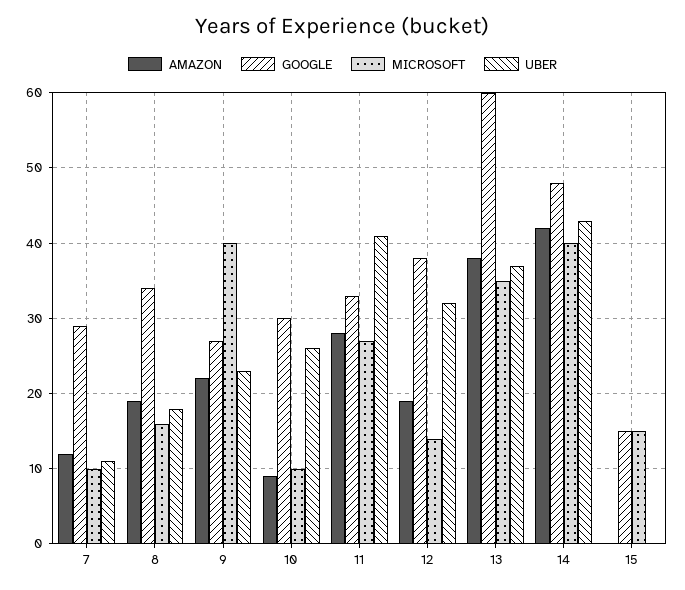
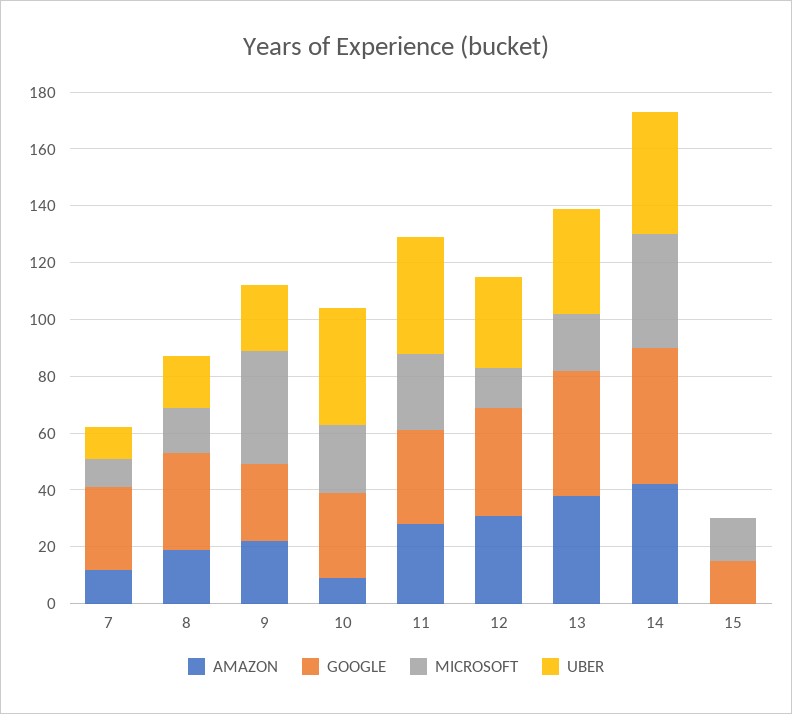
MICROSOFT, 10: 10 -> 25
UBER, 10: 26 -> 40
AMAZON, 12: 19 -> 30
GOOGLE, 13: 60 -> 45
MICROSOFT, 13: 35 -> 20

